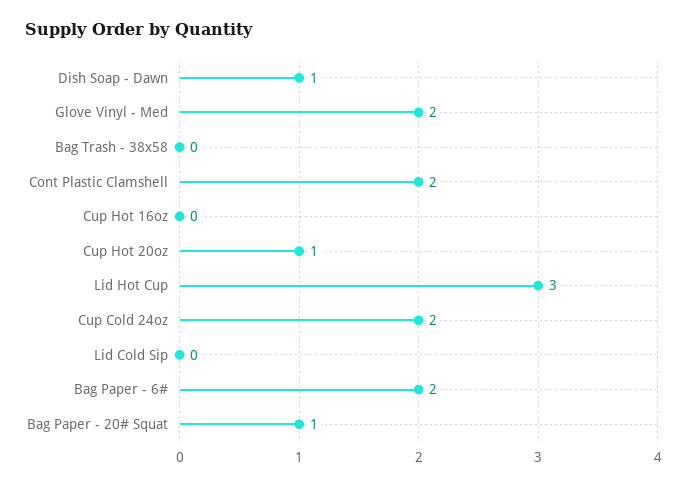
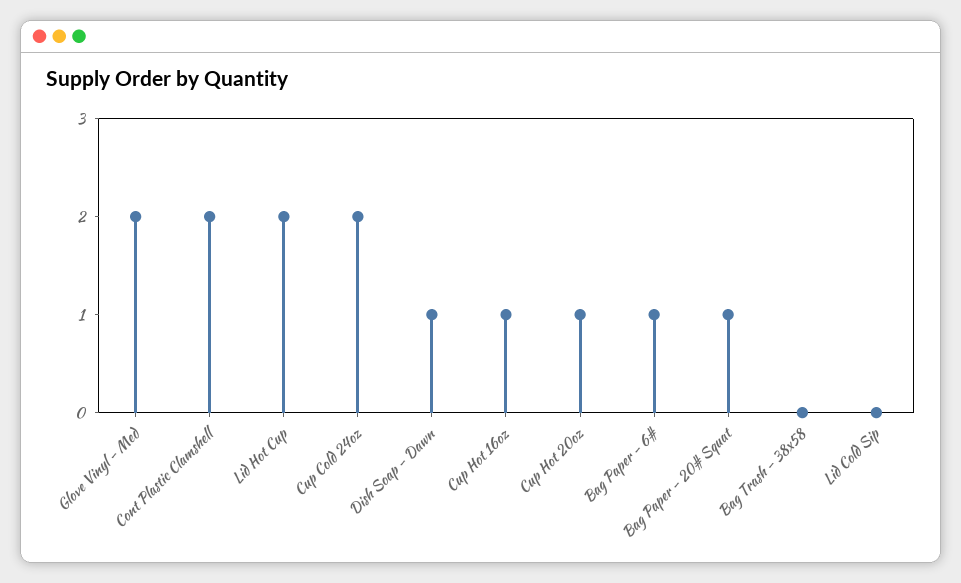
Cup Hot 16oz: 0 -> 1
Lid Hot Cup: 3 -> 2
Bag Paper - 6#: 2 -> 1

